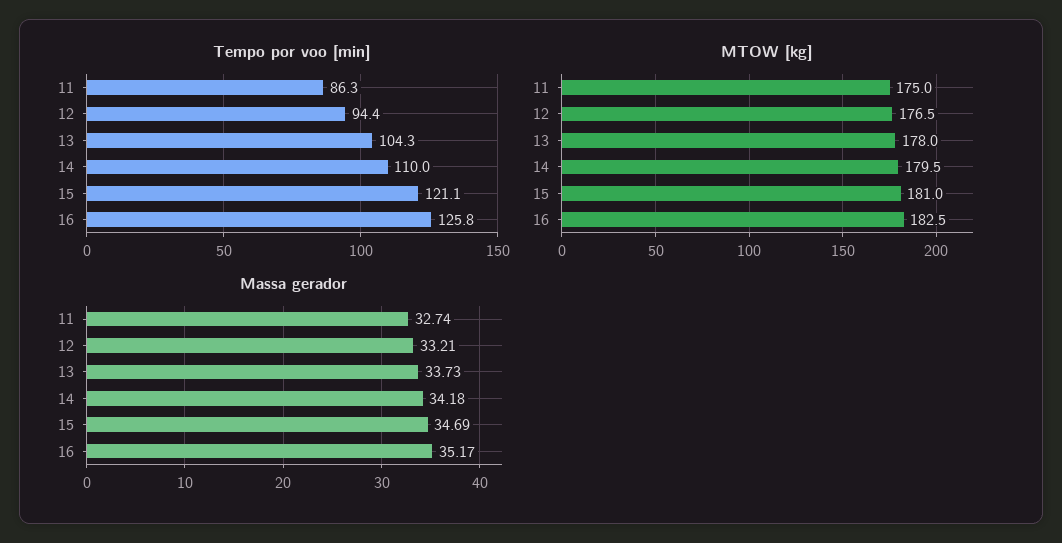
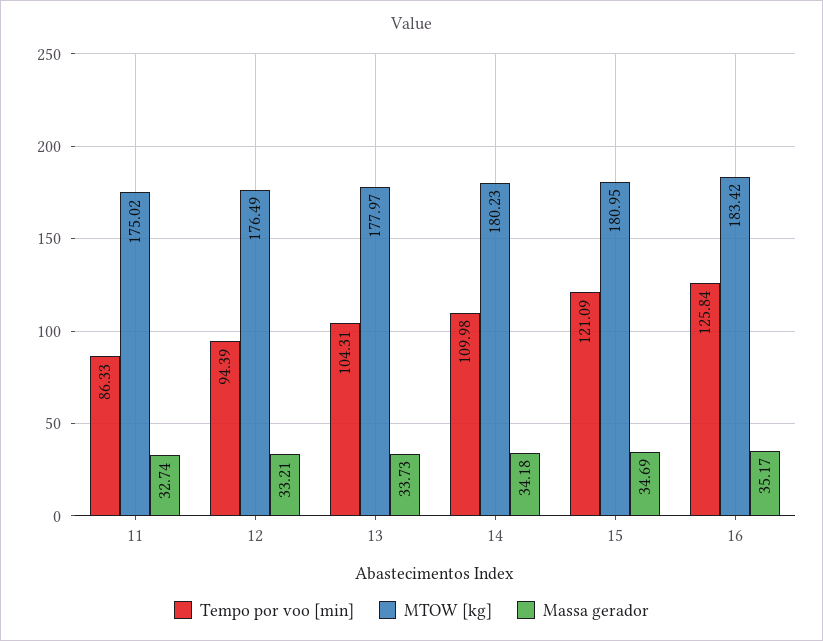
MTOW [kg], 14: 179.5 -> 180.23
MTOW [kg], 16: 182.5 -> 183.42

